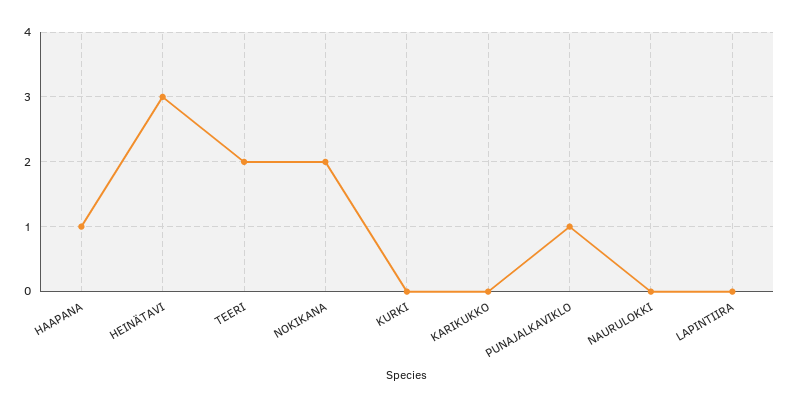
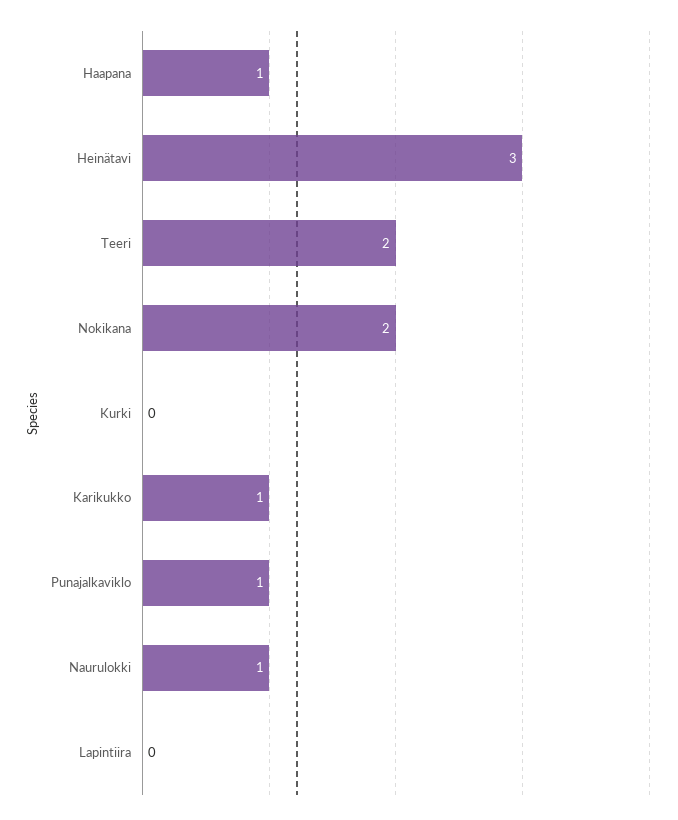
KARIKUKKO: 0 -> 1
NAURULOKKI: 0 -> 1

